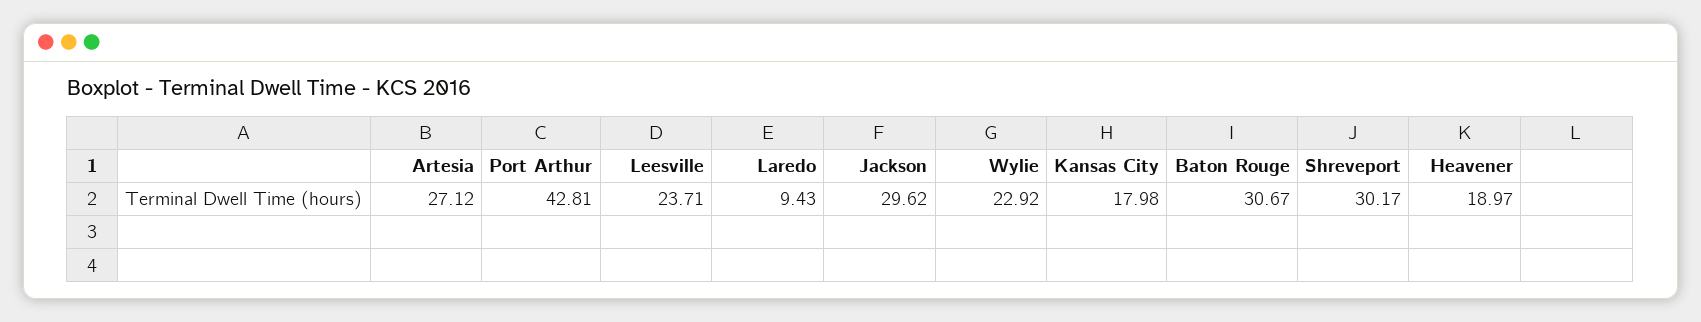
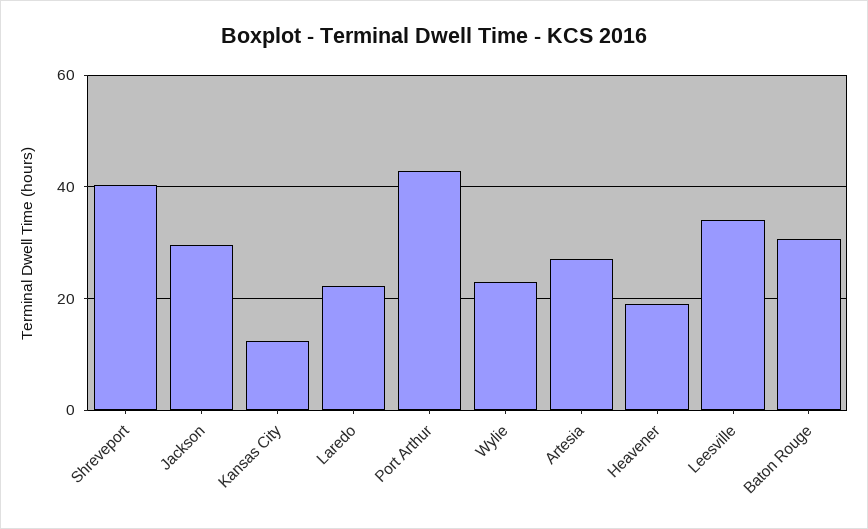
Leesville: 23.71 -> 34
Laredo: 9.43 -> 22
Kansas City: 17.98 -> 12
Shreveport: 30.17 -> 40

